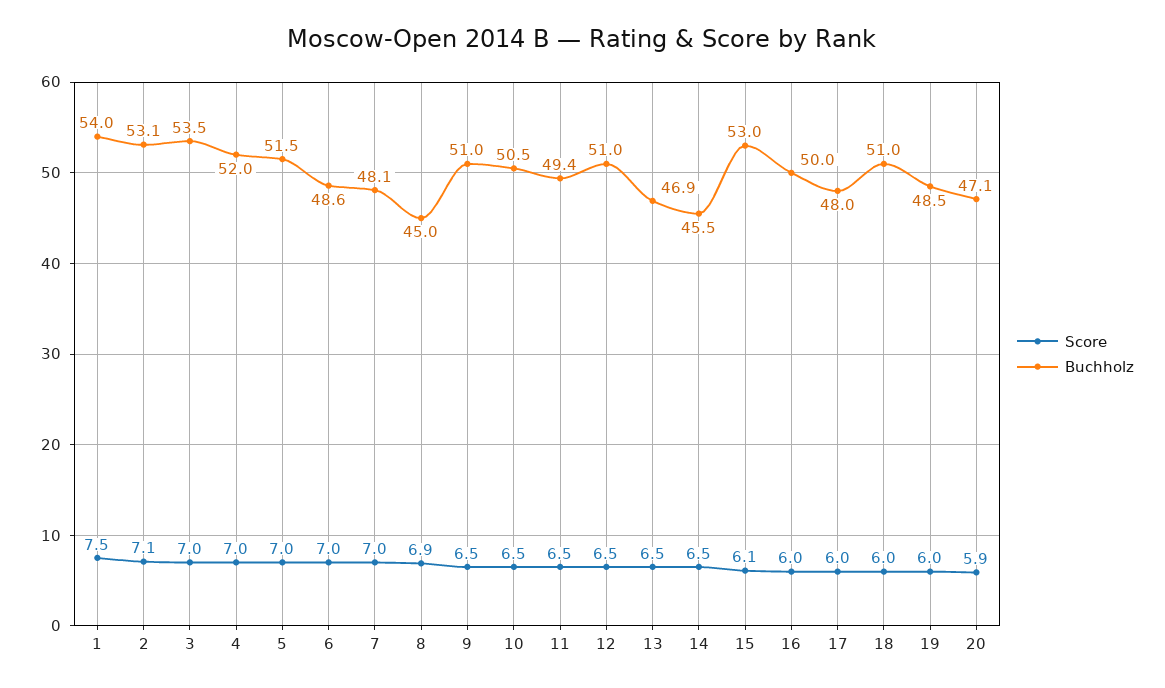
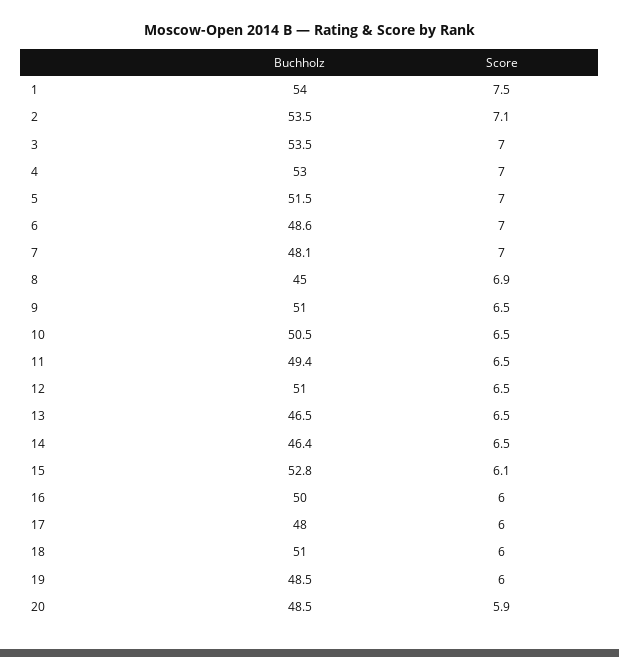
Buchholz, 2: 53.1 -> 53.5
Buchholz, 4: 52 -> 53
Buchholz, 13: 46.9 -> 46.5
Buchholz, 14: 45.5 -> 46.4
Buchholz, 15: 53 -> 52.8
Buchholz, 20: 47.1 -> 48.5

